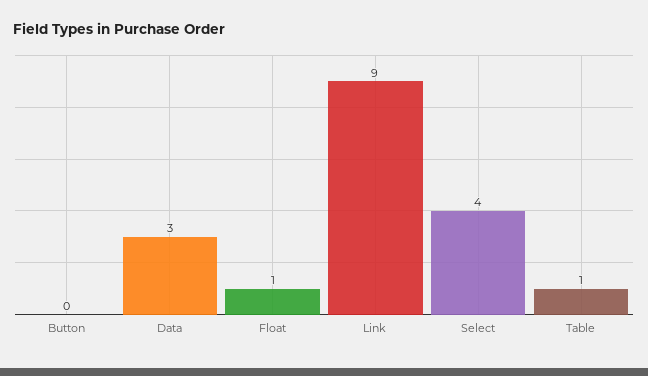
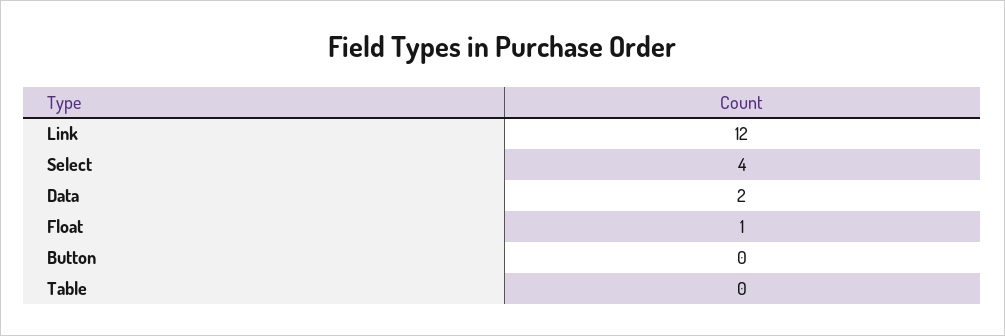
Data: 3 -> 2
Link: 9 -> 12
Table: 1 -> 0

